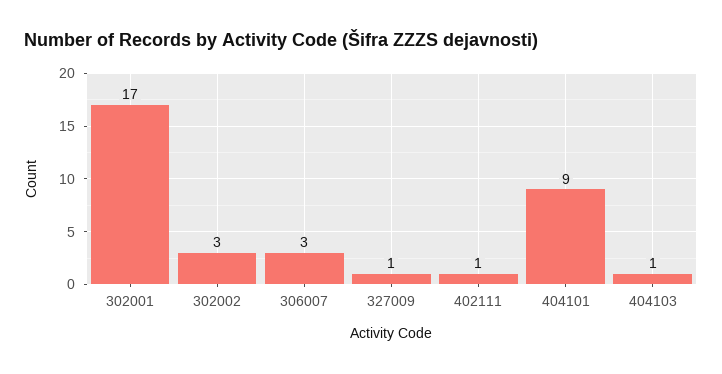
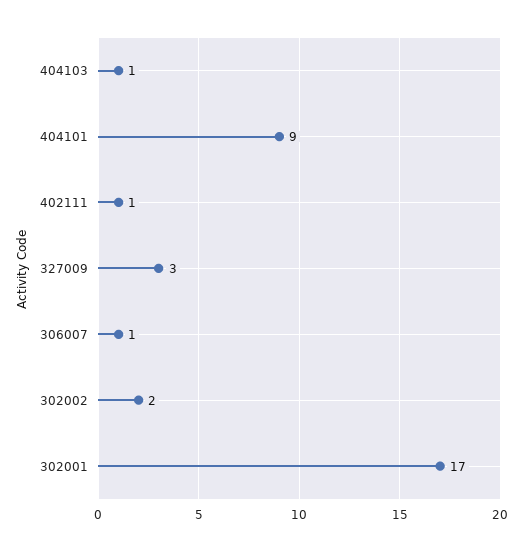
302002: 3 -> 2
306007: 3 -> 1
327009: 1 -> 3

